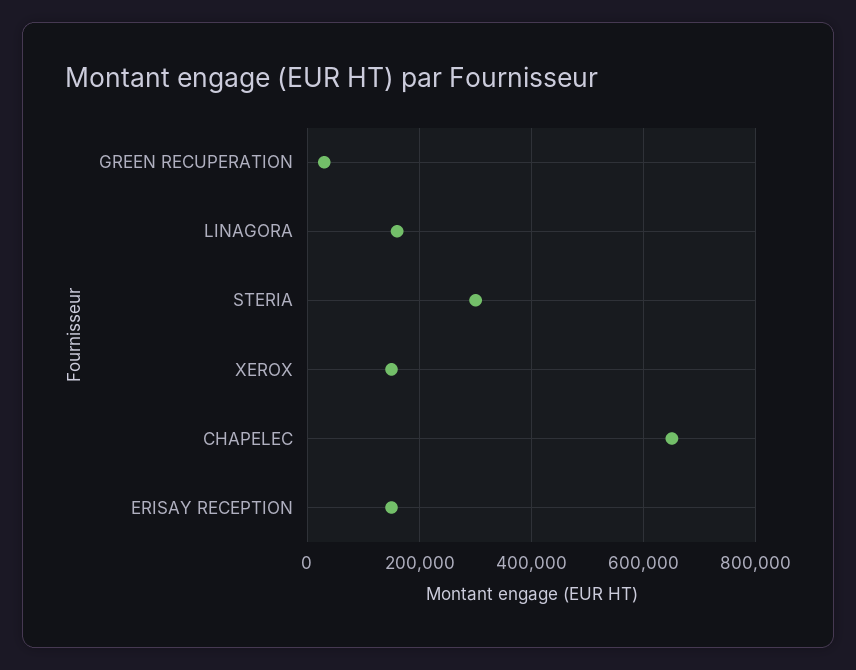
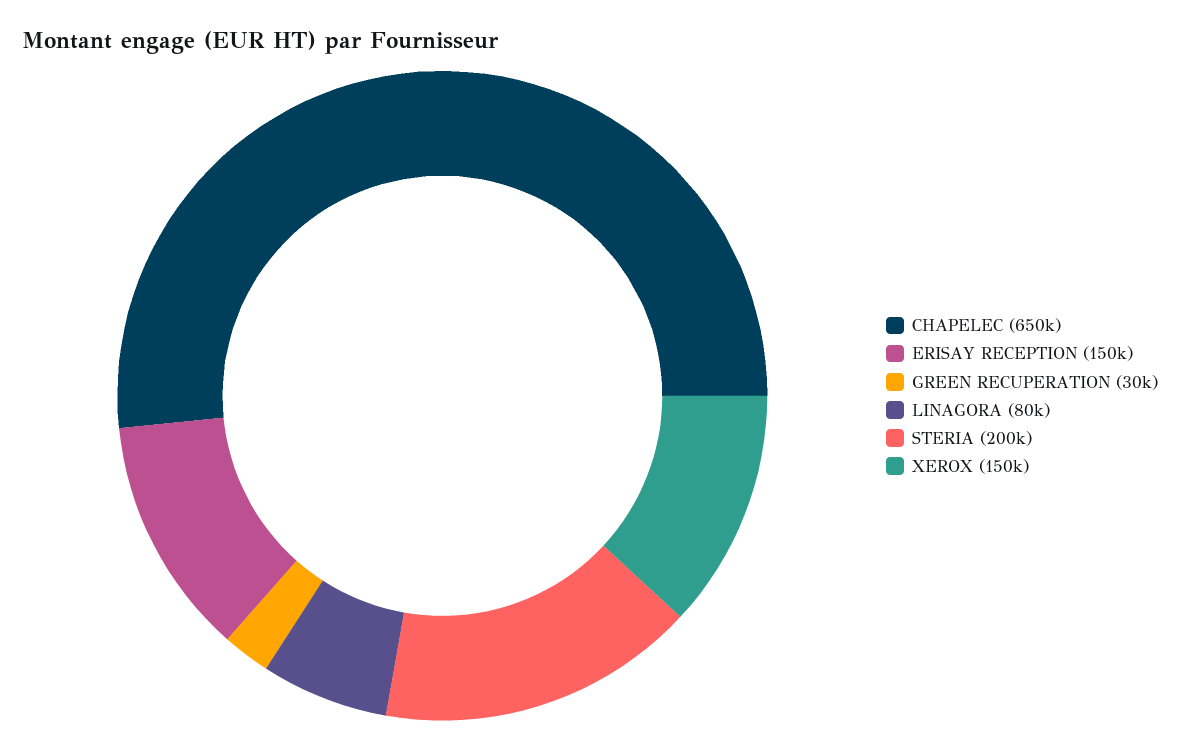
LINAGORA: 160000 -> 80000
STERIA: 300000 -> 200000

